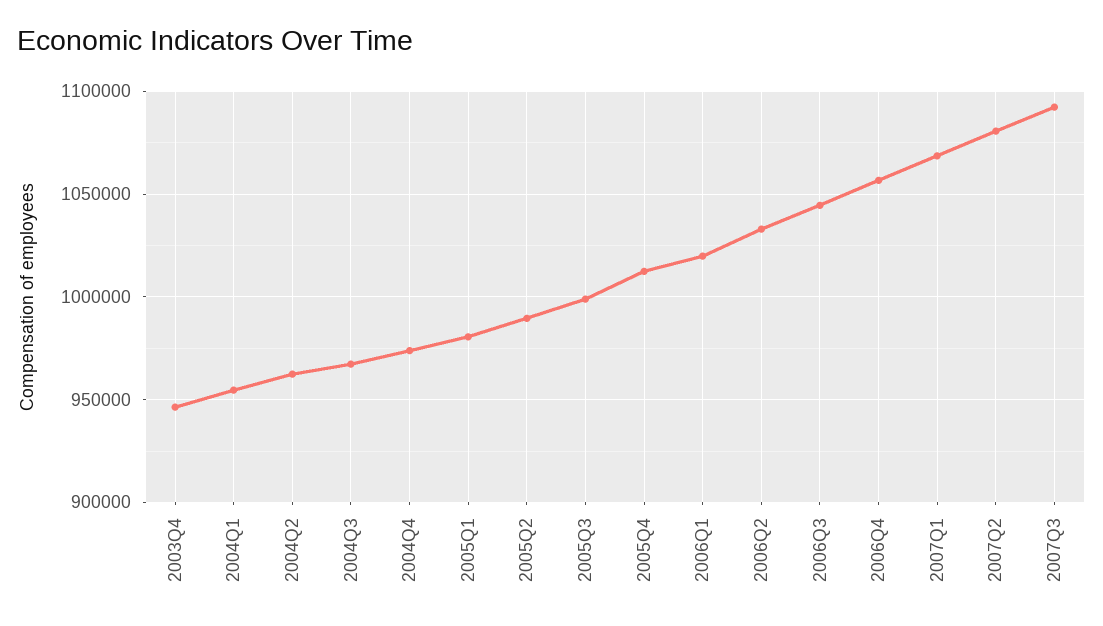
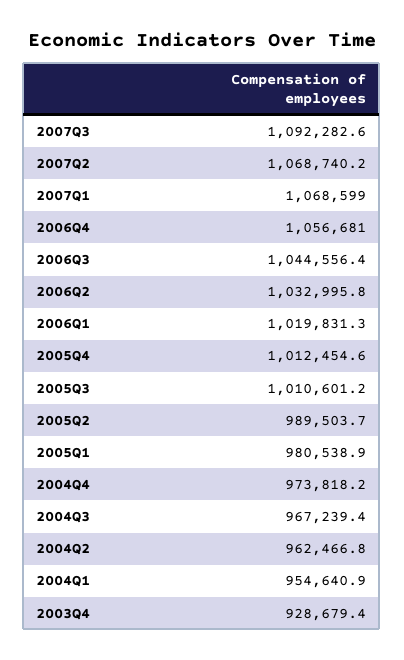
2003Q4: 945000 -> 928679.4
2005Q3: 1000000 -> 1010601.2
2007Q2: 1080000 -> 1068740.2

